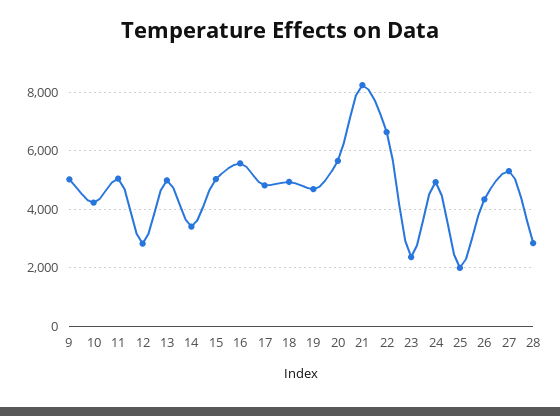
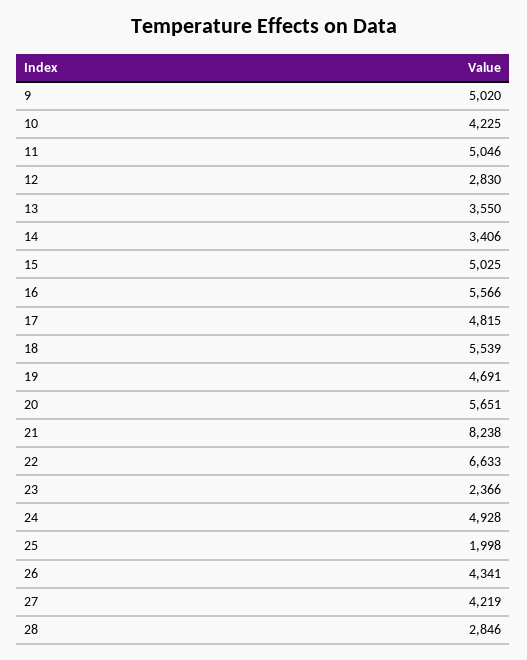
13: 5000 -> 3550
18: 5000 -> 5539
27: 5250 -> 4219

